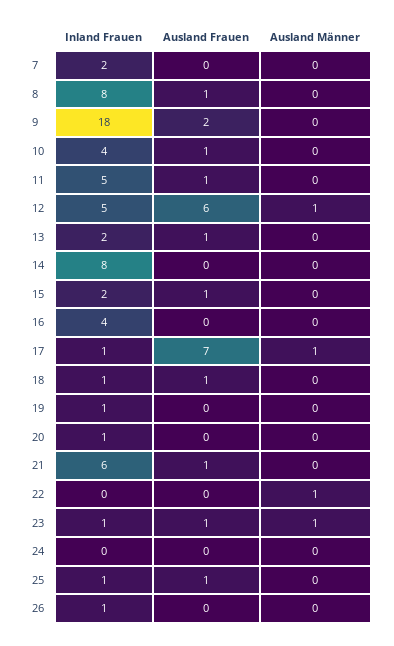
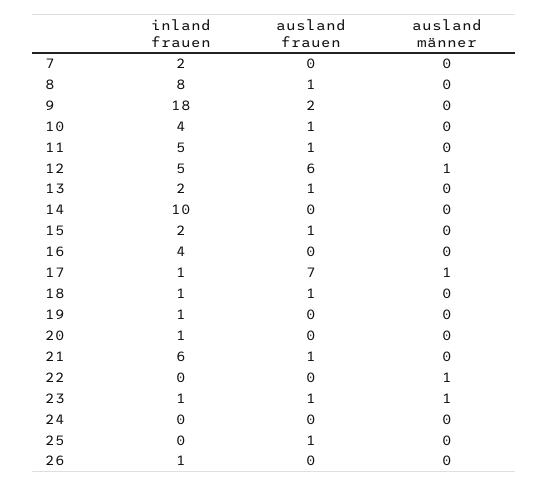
Inland Frauen, 14: 8 -> 10
Inland Frauen, 25: 1 -> 0

